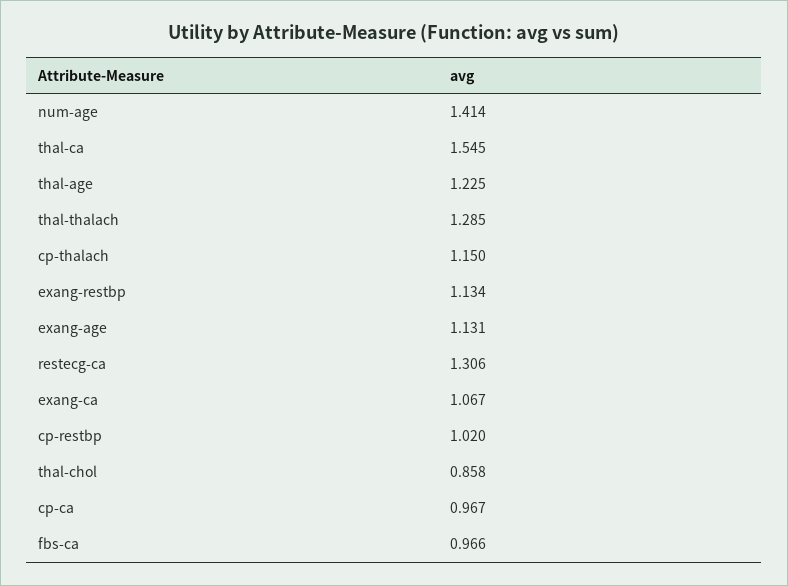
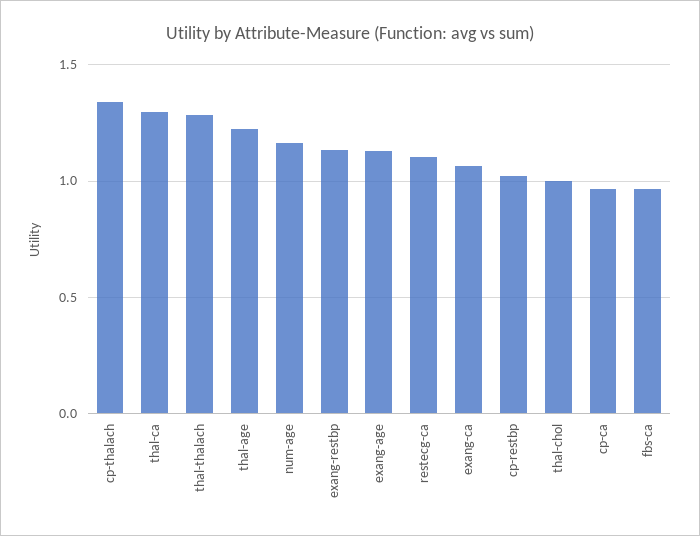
num-age: 1.414 -> 1.15
thal-ca: 1.545 -> 1.3
cp-thalach: 1.15 -> 1.35
restecg-ca: 1.306 -> 1.1
thal-chol: 0.858 -> 1

